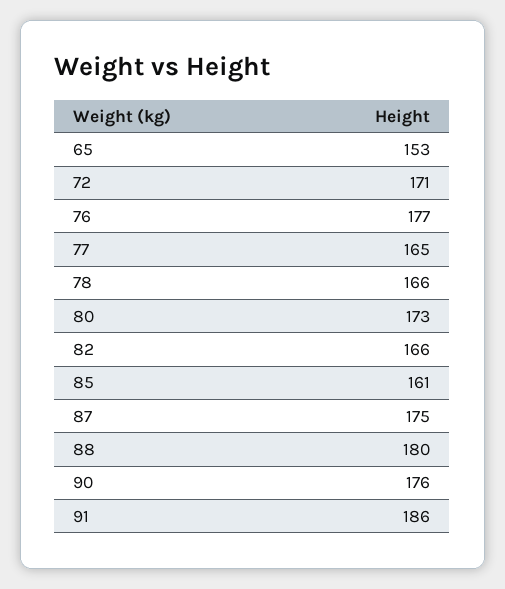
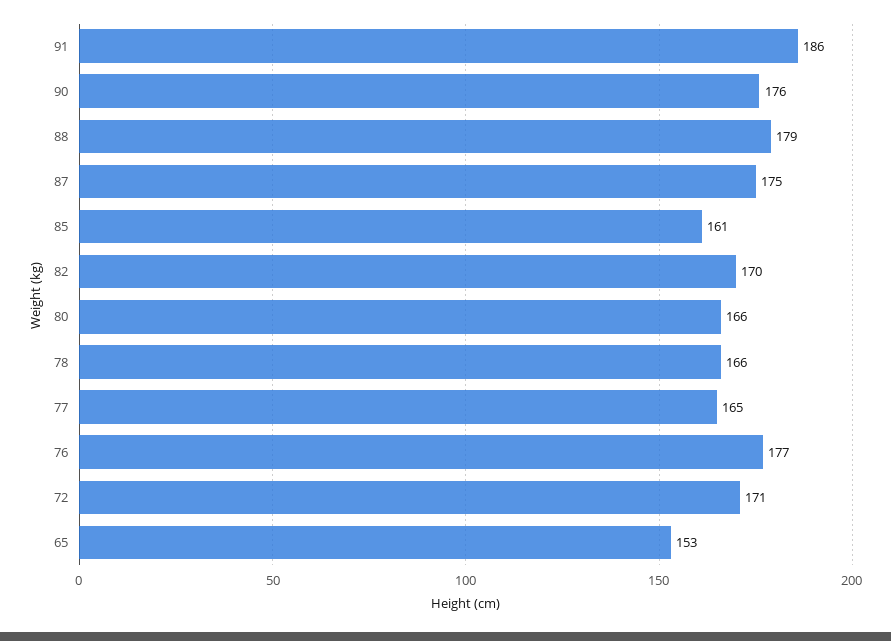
80: 173 -> 166
82: 166 -> 170
88: 180 -> 179

